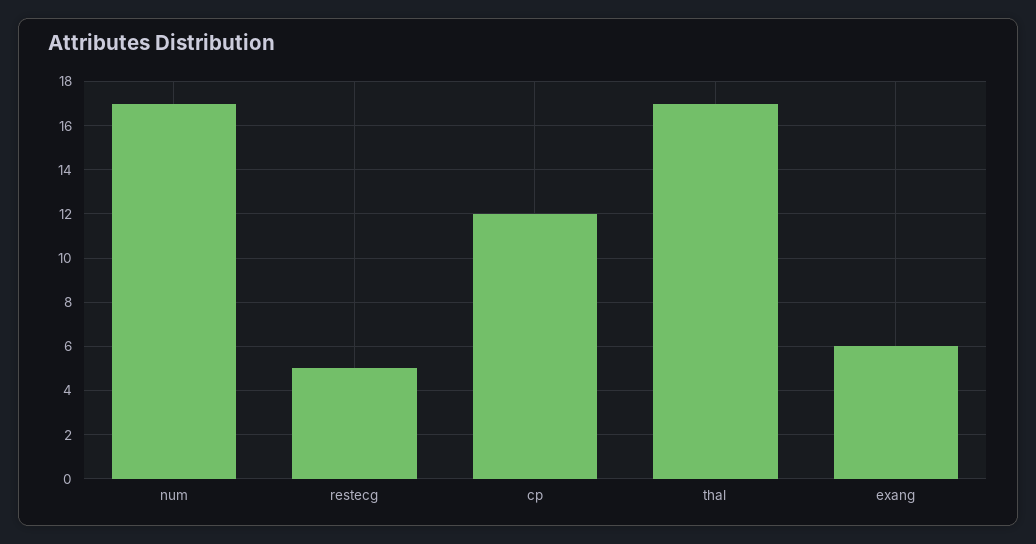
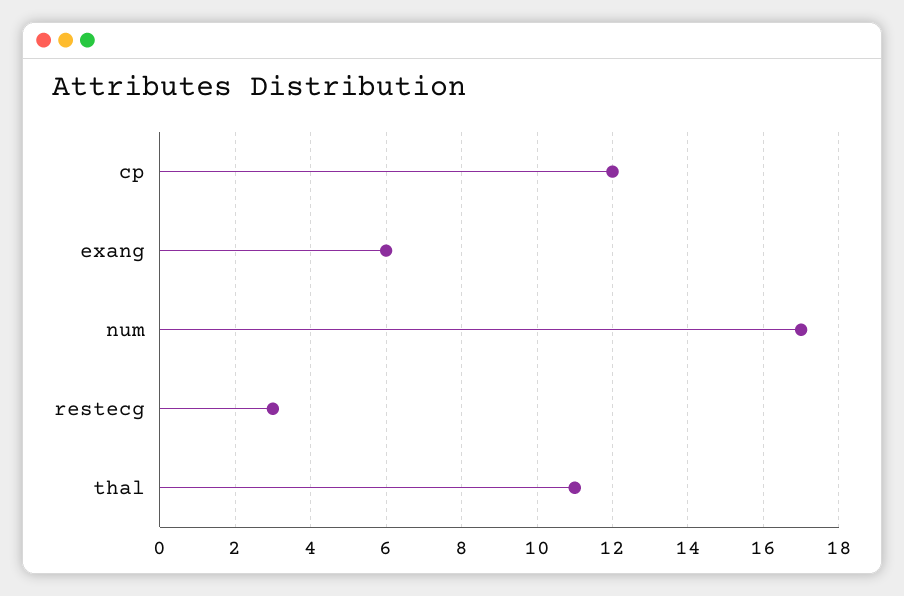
restecg: 5 -> 3
thal: 17 -> 11

